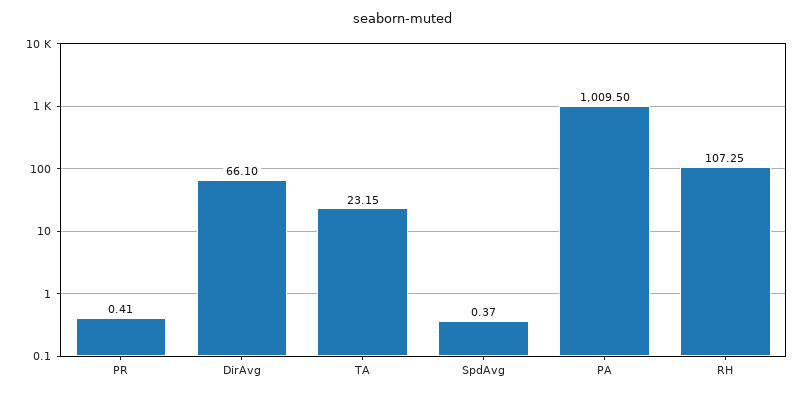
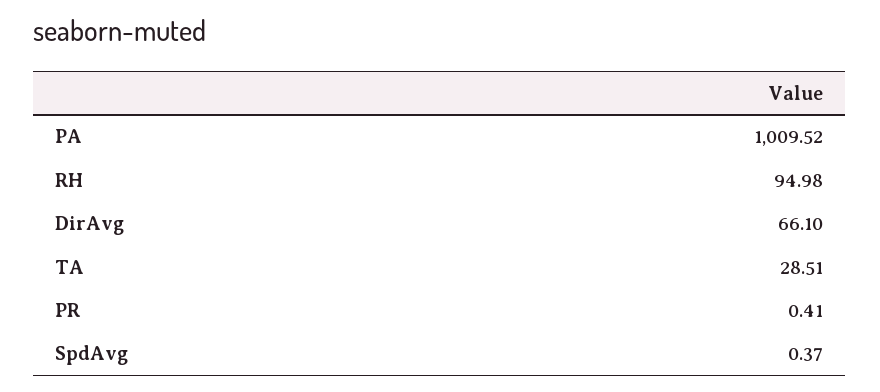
TA: 23.15 -> 28.51
PA: 1009.5 -> 1009.52
RH: 107.25 -> 94.98

